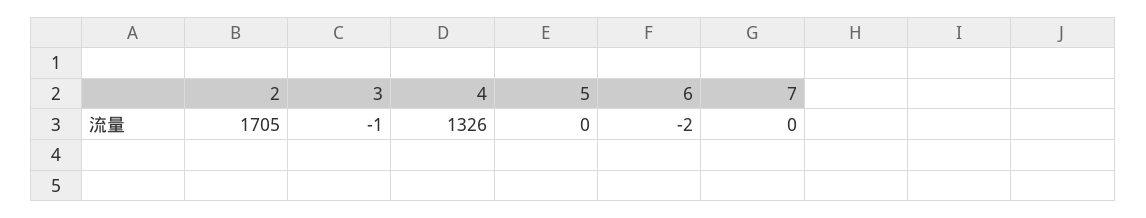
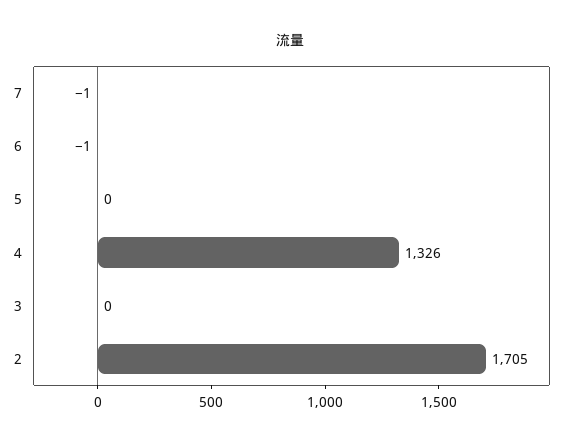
3: -1 -> 0
6: -2 -> -1
7: 0 -> -1

